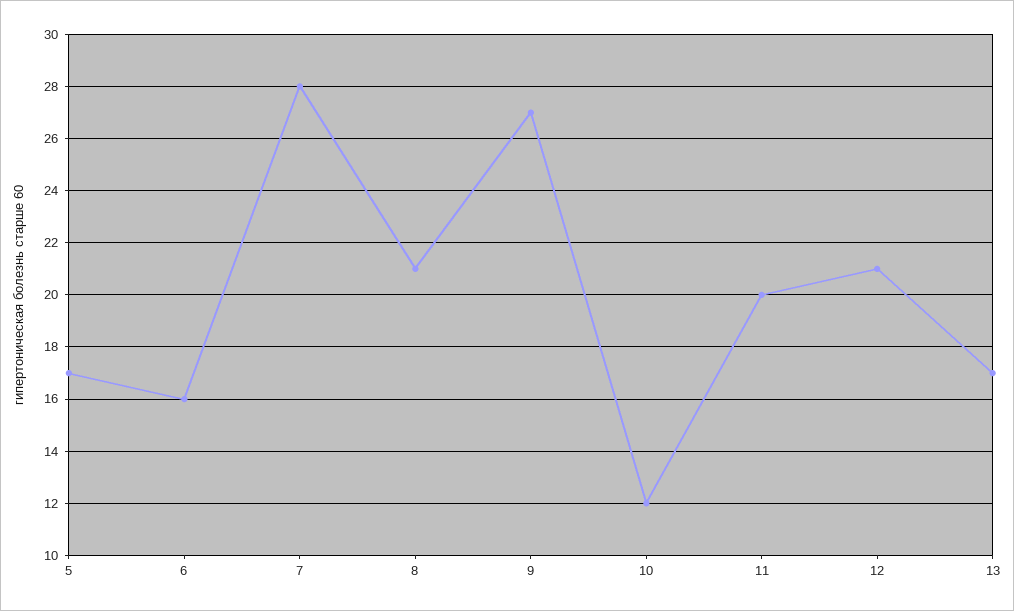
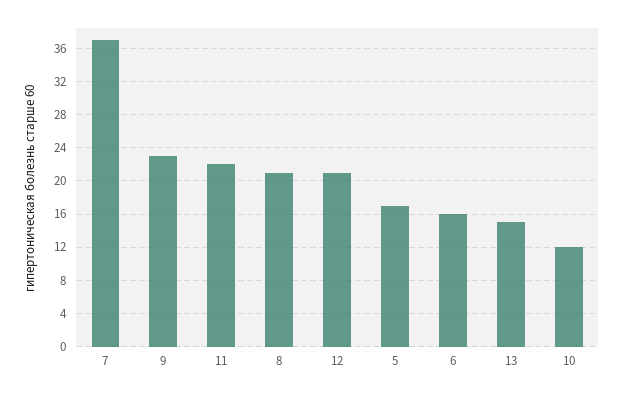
7: 28 -> 37
9: 27 -> 23
11: 20 -> 22
13: 17 -> 15

